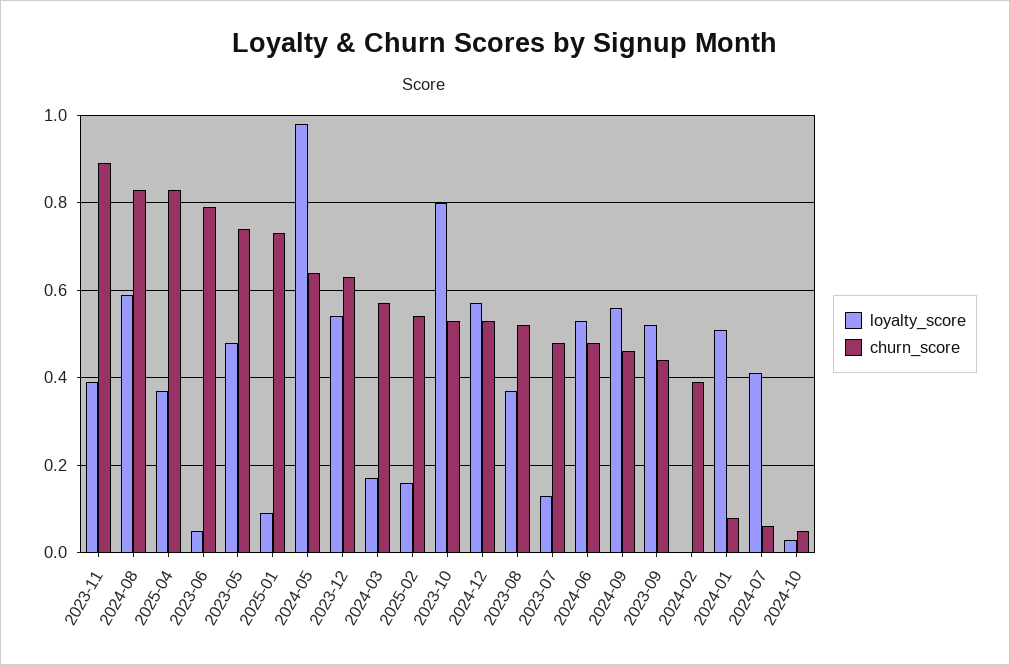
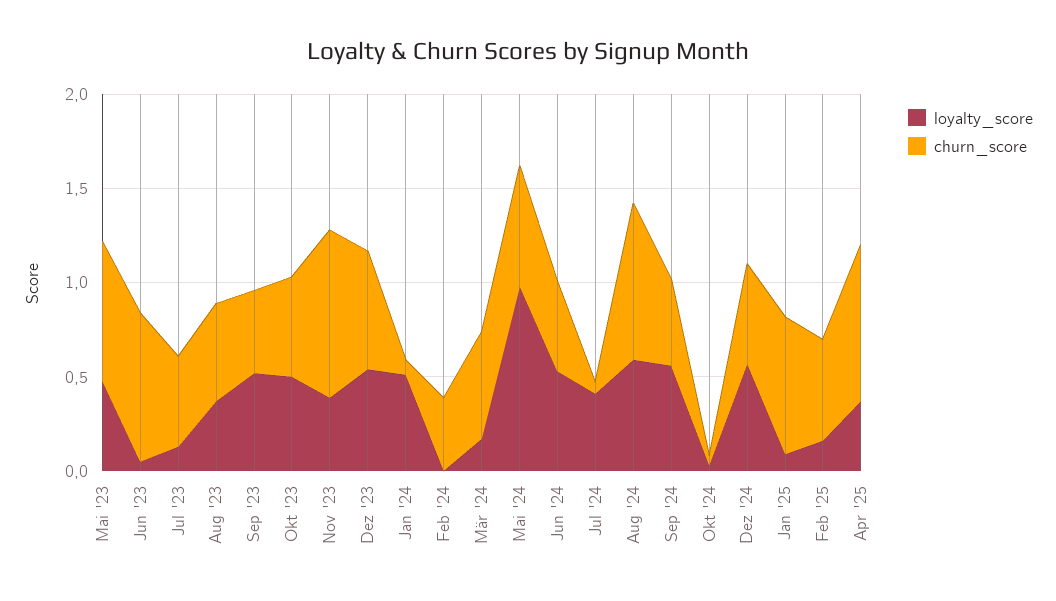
loyalty_score, 2023-10: 0.8 -> 0.5

